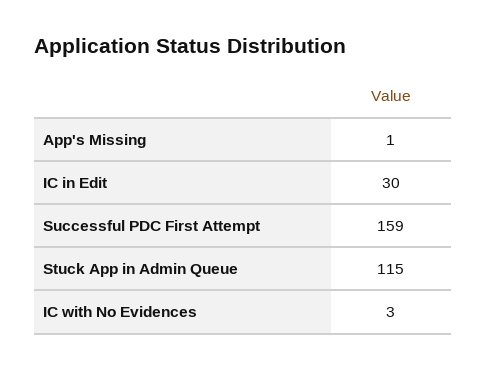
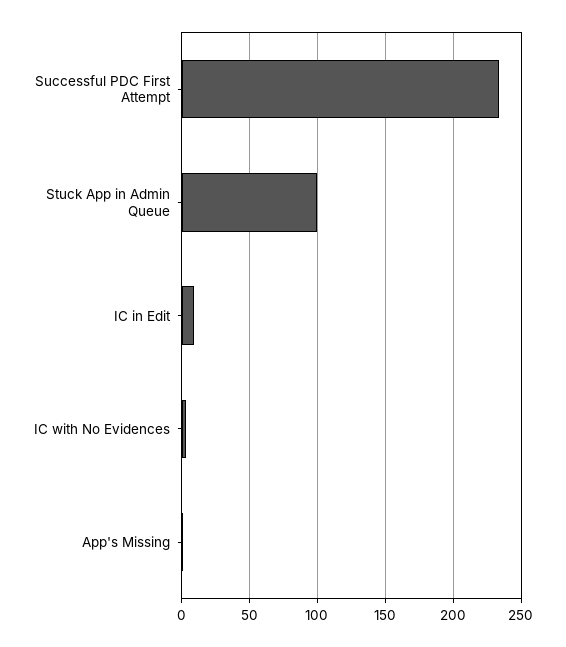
IC in Edit: 30 -> 10
Successful PDC First Attempt: 159 -> 235
Stuck App in Admin Queue: 115 -> 100

